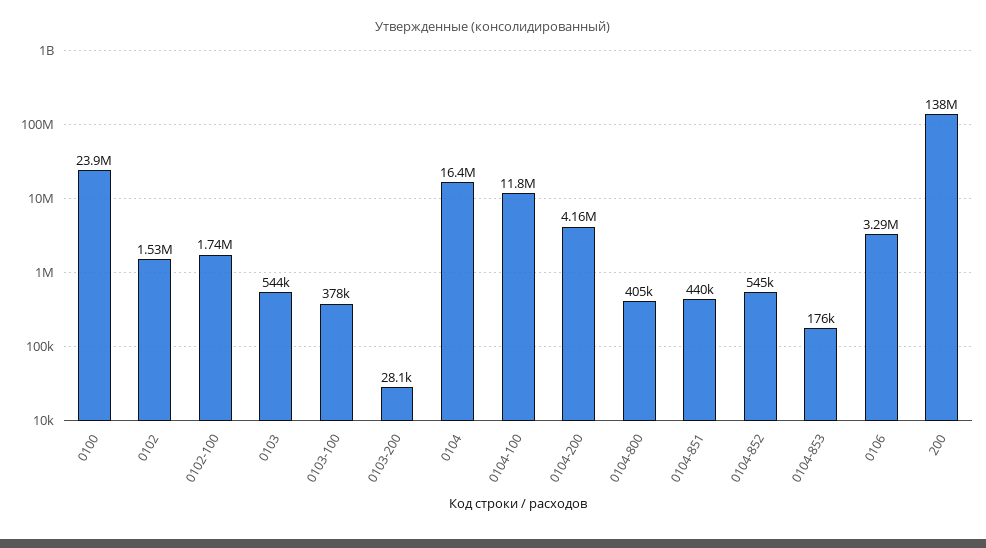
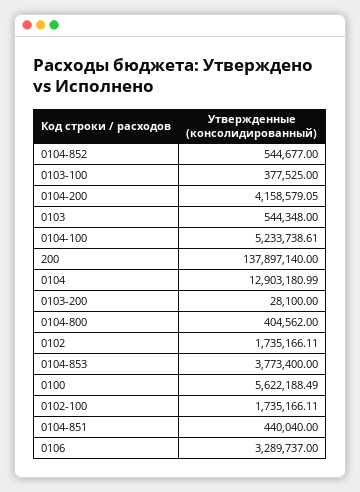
0100: 23900000 -> 5622188.49
0102: 1530000 -> 1735166.11
0104: 16400000 -> 12903180.99
0104-100: 11800000 -> 5233738.61
0104-853: 176000 -> 3773400

